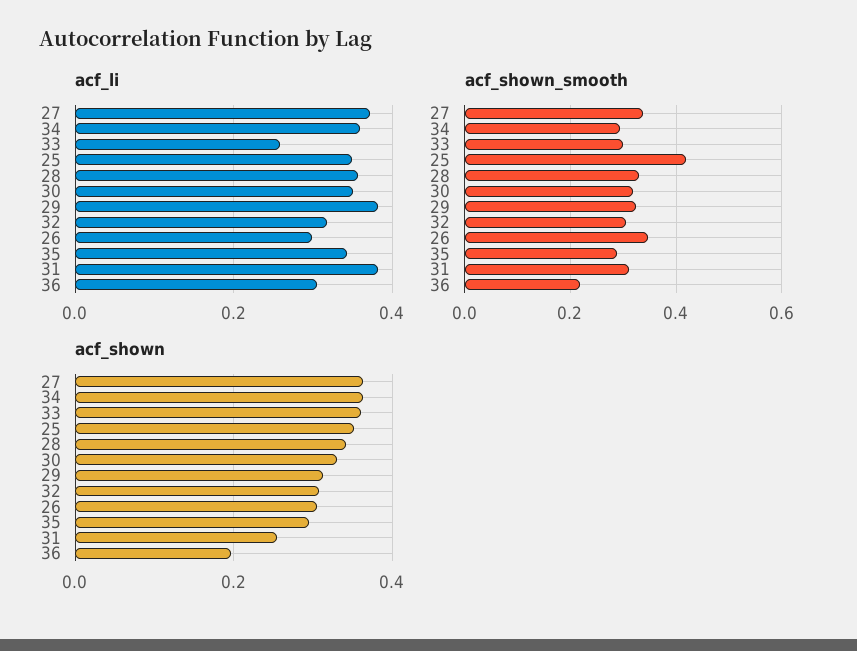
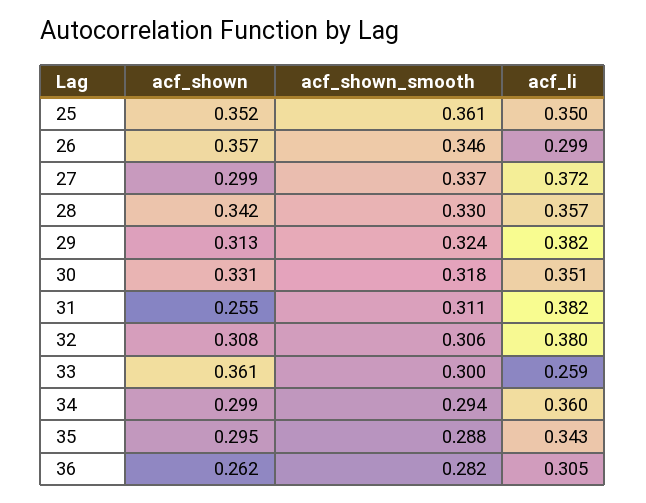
acf_li, 32: 0.32 -> 0.38
acf_shown_smooth, 25: 0.42 -> 0.361
acf_shown_smooth, 36: 0.22 -> 0.282
acf_shown, 27: 0.36 -> 0.299
acf_shown, 34: 0.36 -> 0.299
acf_shown, 26: 0.3 -> 0.357
acf_shown, 36: 0.2 -> 0.262

